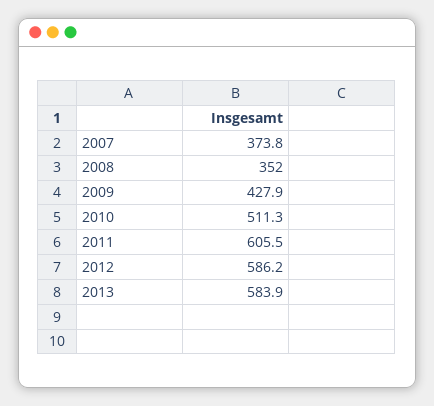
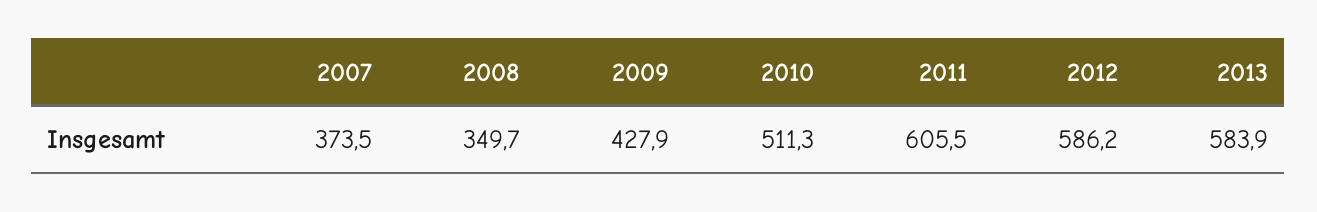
2007: 373.8 -> 373.5
2008: 352 -> 349.7

